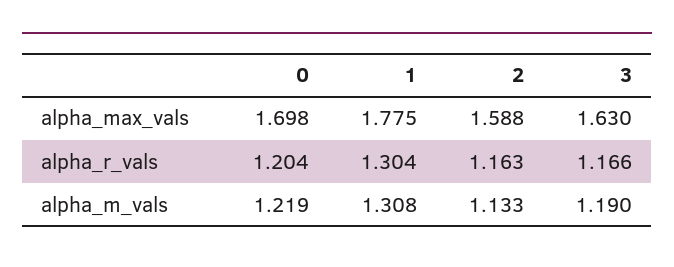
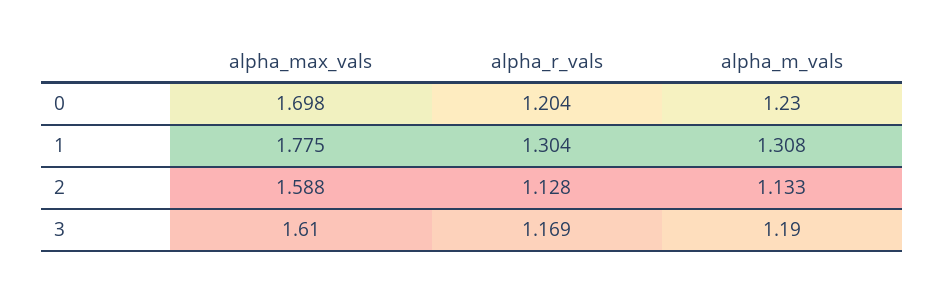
3, alpha_max_vals: 1.63 -> 1.61
2, alpha_r_vals: 1.163 -> 1.128
3, alpha_r_vals: 1.166 -> 1.169
0, alpha_m_vals: 1.219 -> 1.23

